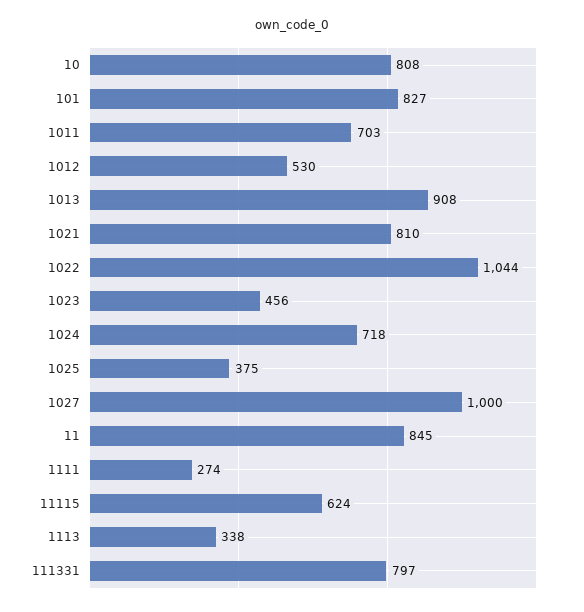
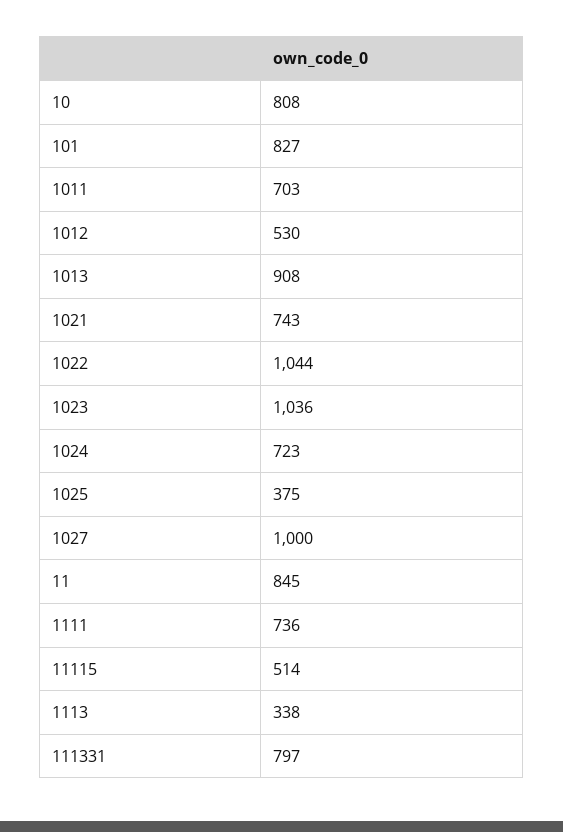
1021: 810 -> 743
1023: 456 -> 1036
1024: 718 -> 723
1111: 274 -> 736
11115: 624 -> 514

